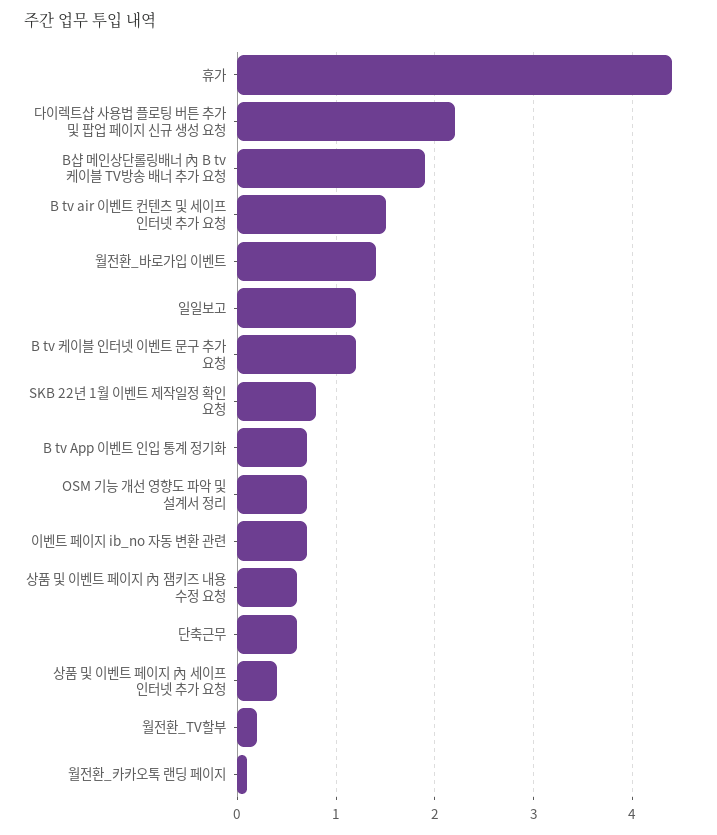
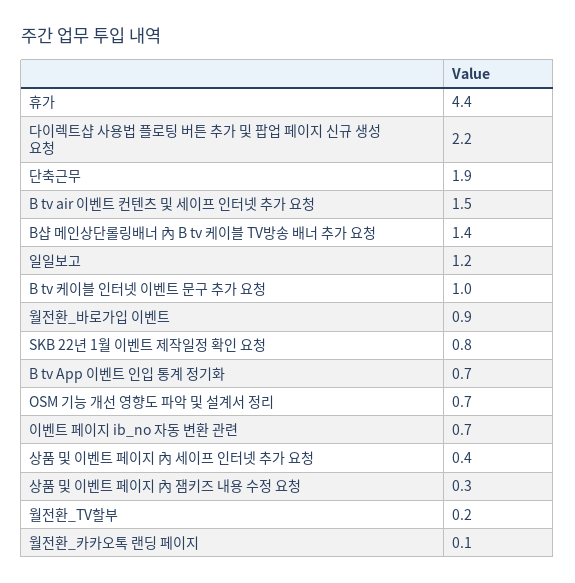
B샵 메인상단롤링배너 內 B tv 케이블 TV방송 배너 추가 요청: 1.9 -> 1.4
월전환_바로가입 이벤트: 1.4 -> 0.9
B tv 케이블 인터넷 이벤트 문구 추가 요청: 1.2 -> 1
상품 및 이벤트 페이지 內 잼키즈 내용 수정 요청: 0.6 -> 0.3
단축근무: 0.6 -> 1.9

